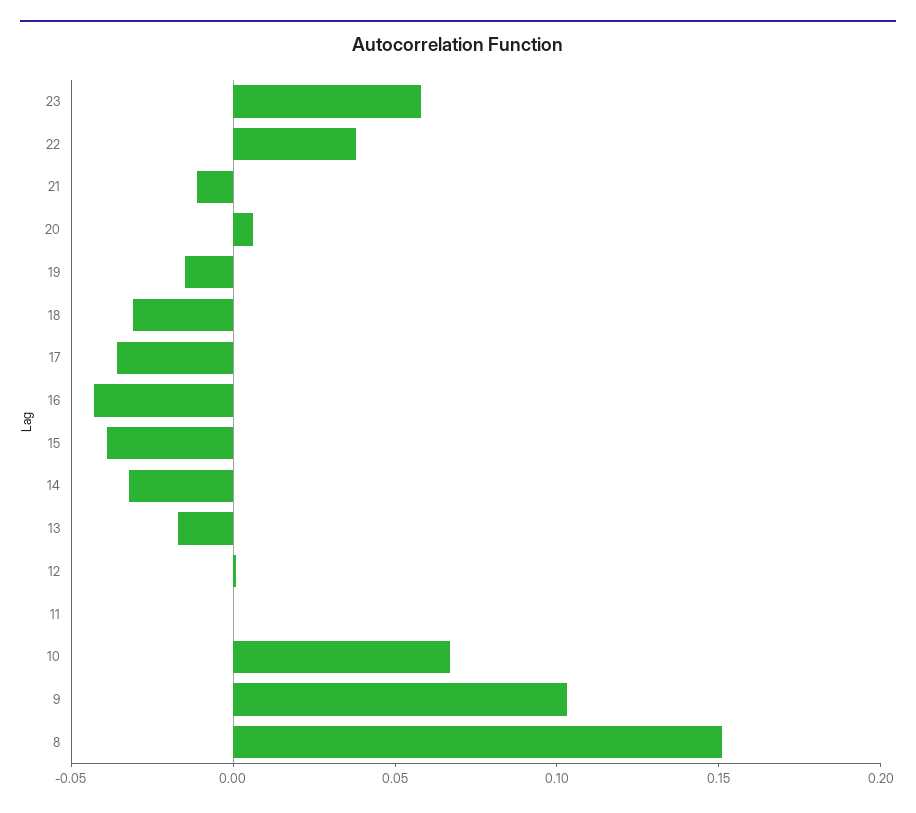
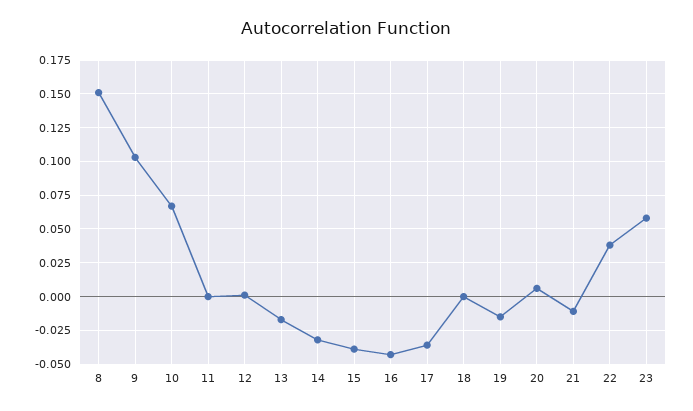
18: -0.03 -> 0

